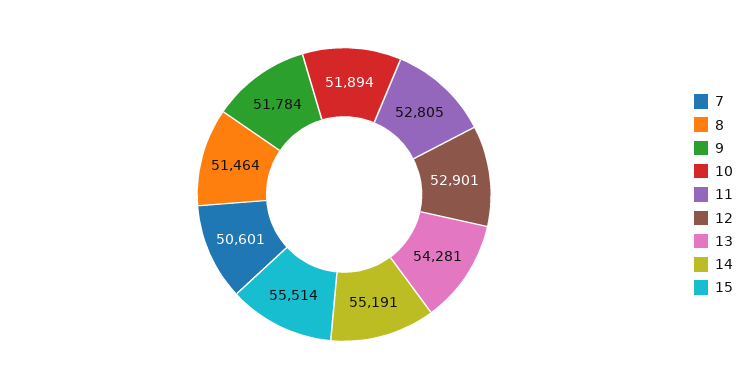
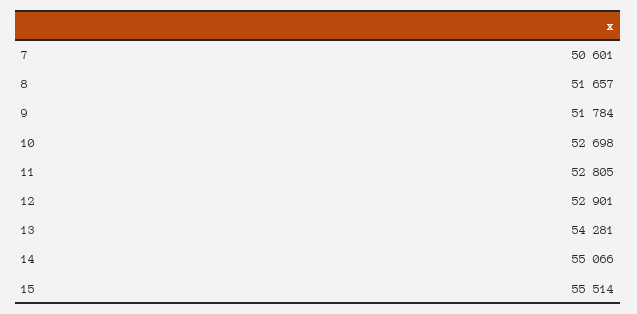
8: 51464 -> 51657
10: 51894 -> 52698
14: 55191 -> 55066

